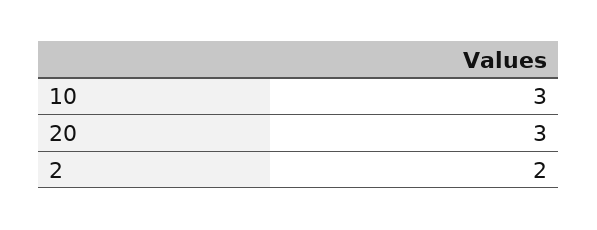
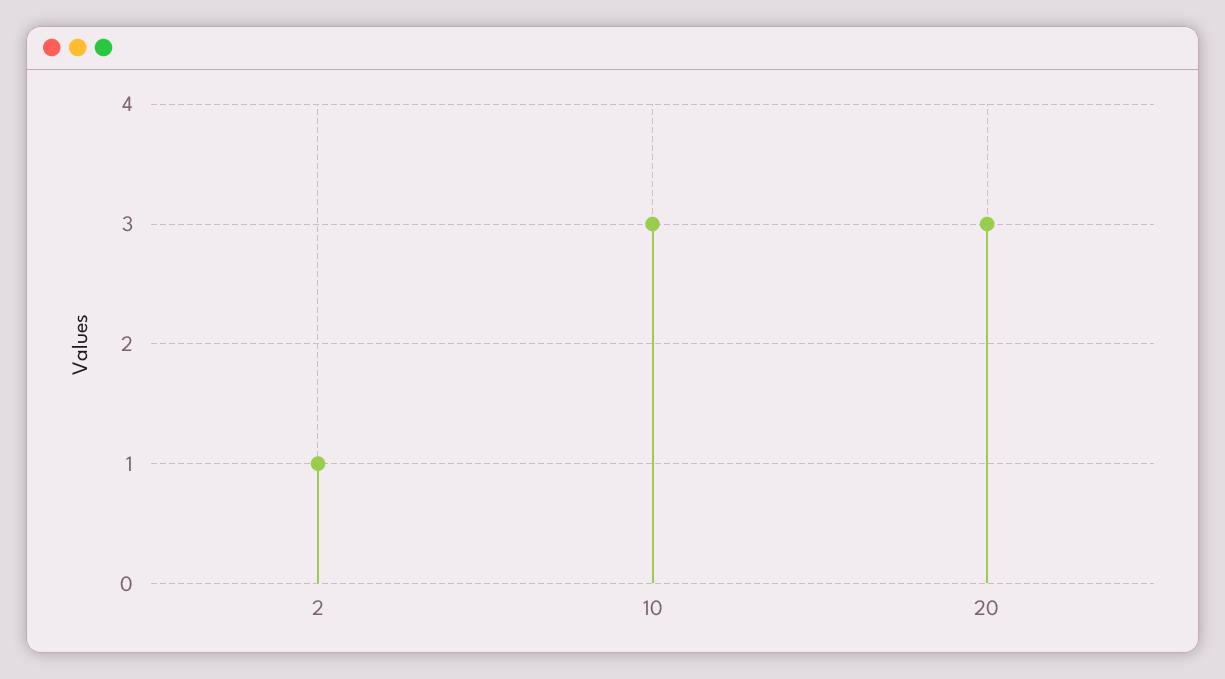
2: 2 -> 1

